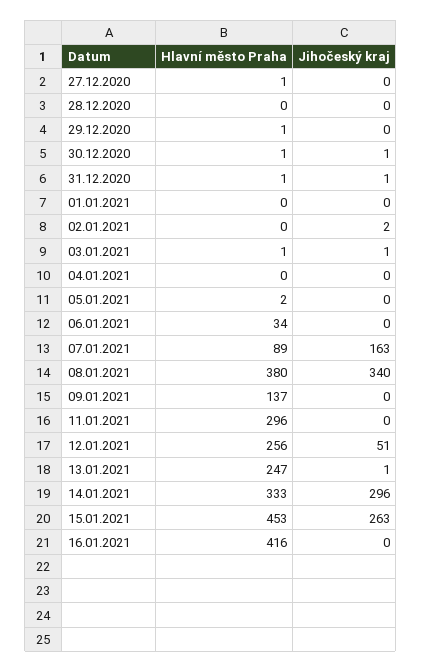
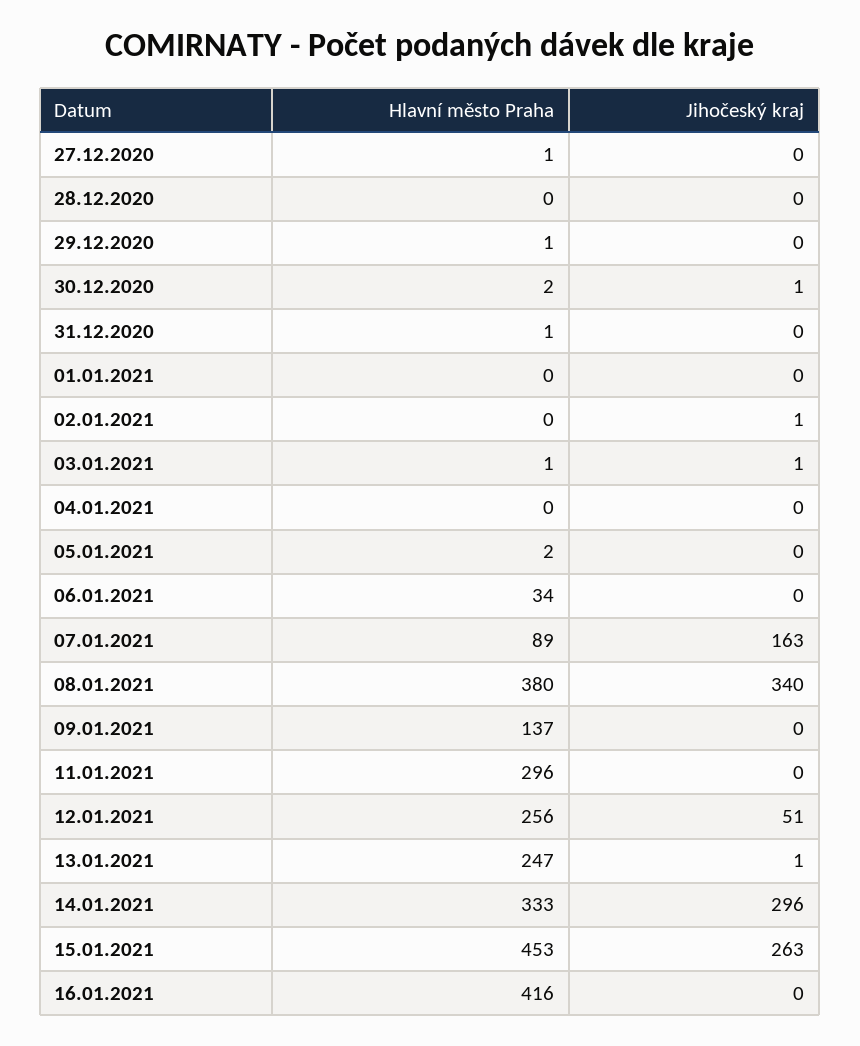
Hlavní město Praha, 30.12.2020: 1 -> 2
Jihočeský kraj, 31.12.2020: 1 -> 0
Jihočeský kraj, 02.01.2021: 2 -> 1

